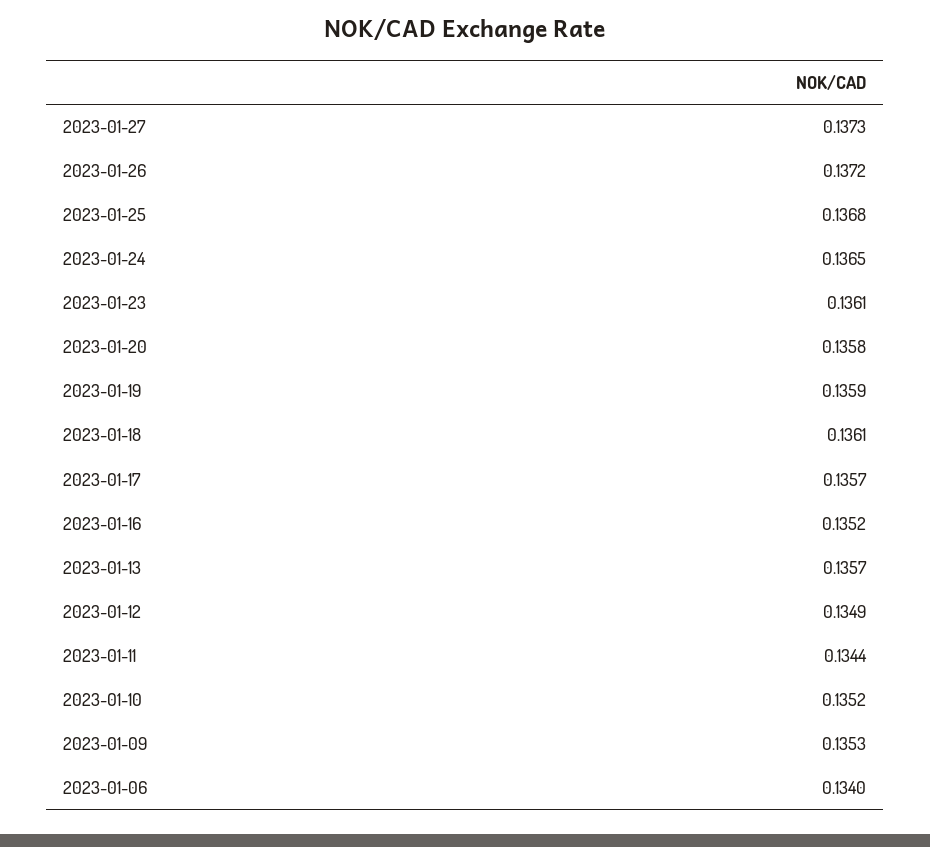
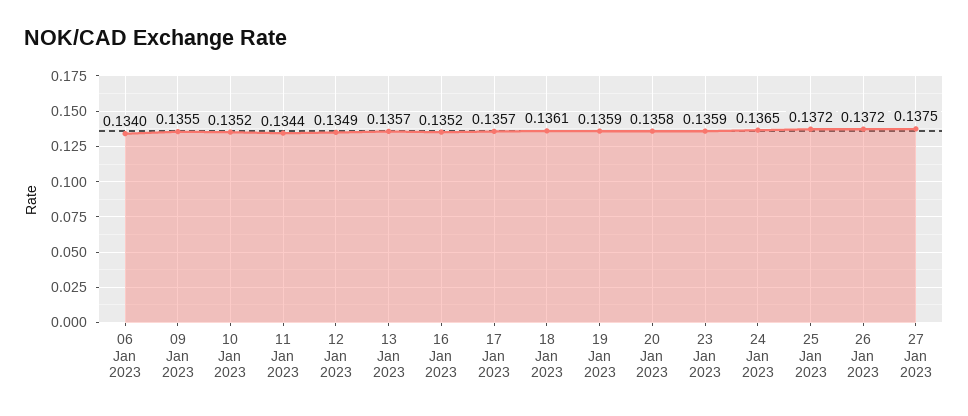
2023-01-27: 0.1373 -> 0.1375
2023-01-25: 0.1368 -> 0.1372
2023-01-23: 0.1361 -> 0.1359
2023-01-09: 0.1353 -> 0.1355

